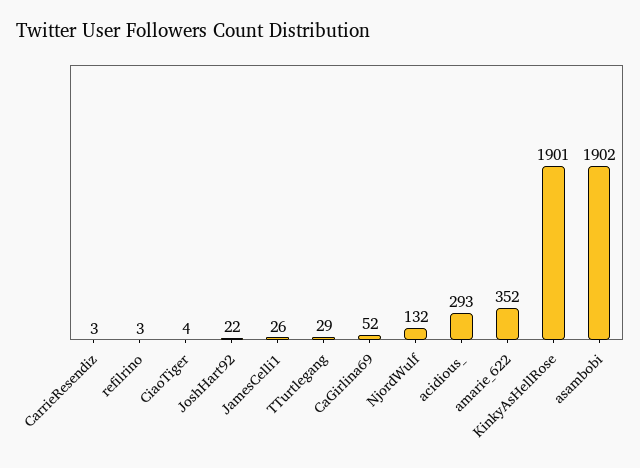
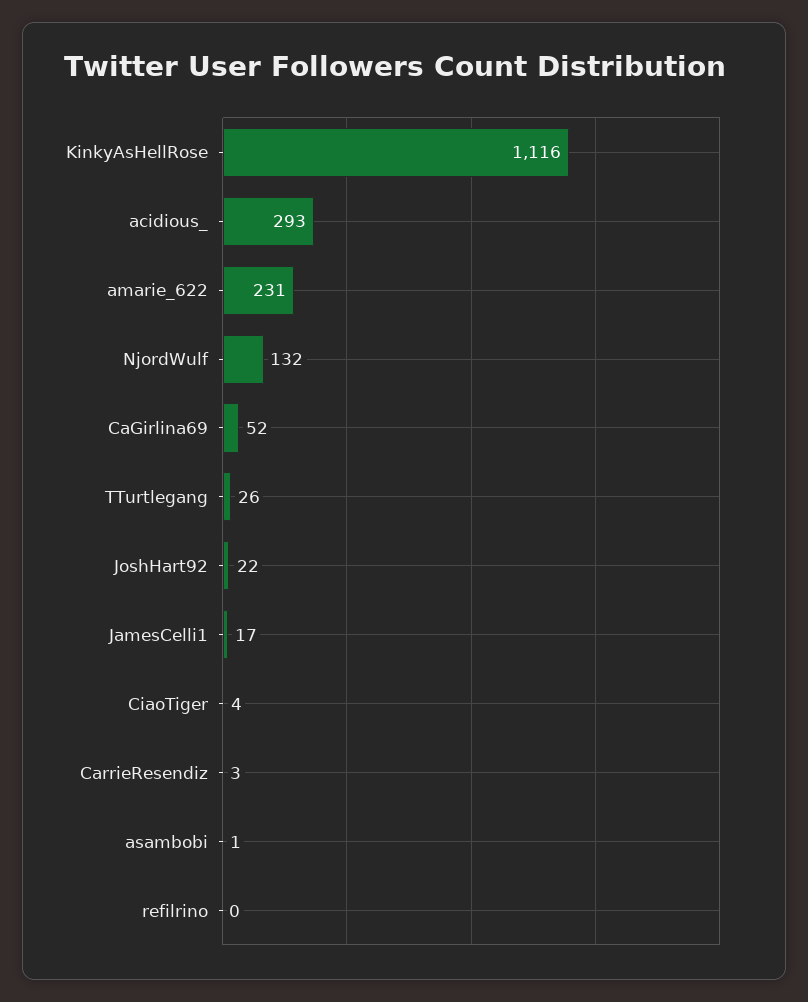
refilrino: 3 -> 0
JamesCelli1: 26 -> 17
TTurtlegang: 29 -> 26
amarie_622: 352 -> 231
KinkyAsHellRose: 1901 -> 1116
asambobi: 1902 -> 1

